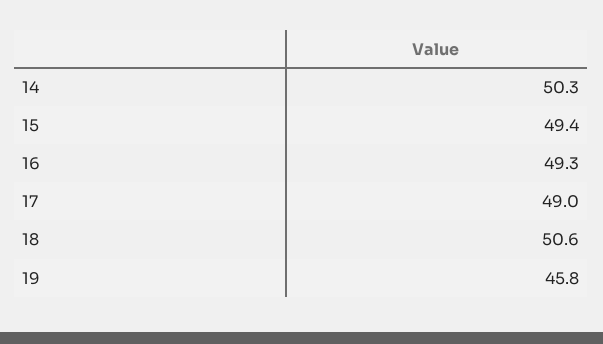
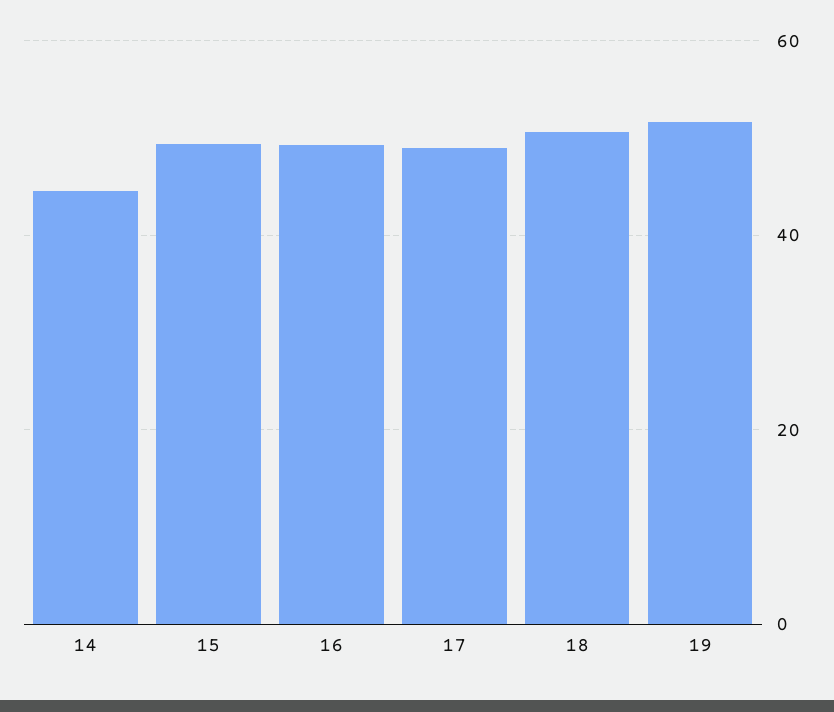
14: 50.3 -> 44
19: 45.8 -> 52

